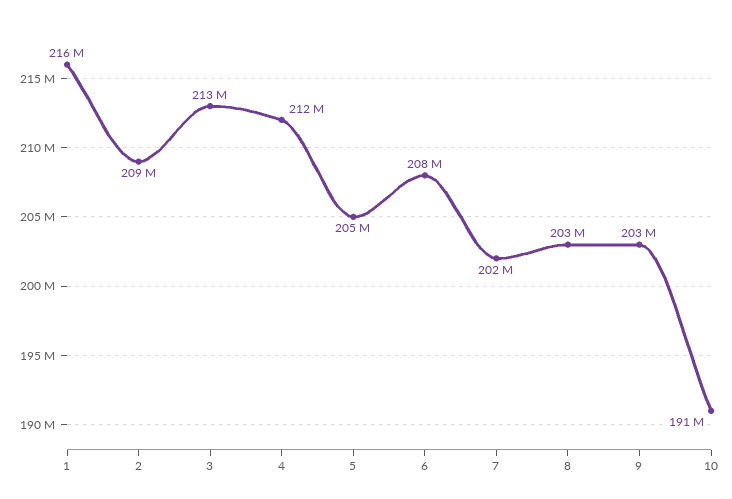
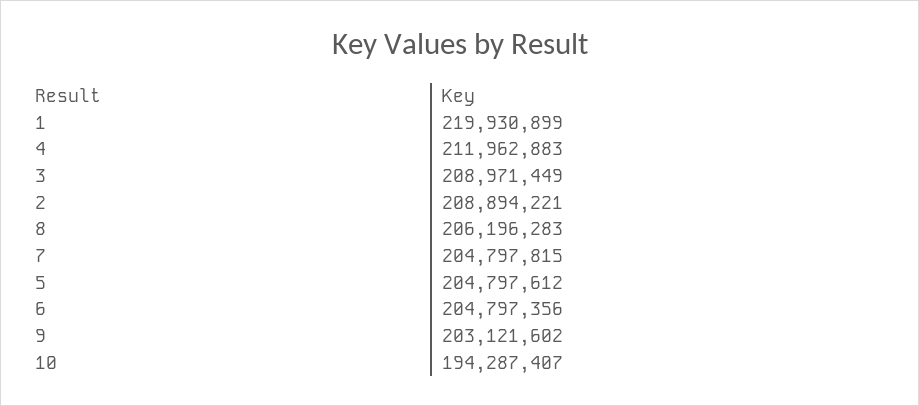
1: 216000000 -> 219930899
3: 213000000 -> 208971449
6: 208000000 -> 204797356
7: 202000000 -> 204797815
8: 203000000 -> 206196283
10: 191000000 -> 194287407

